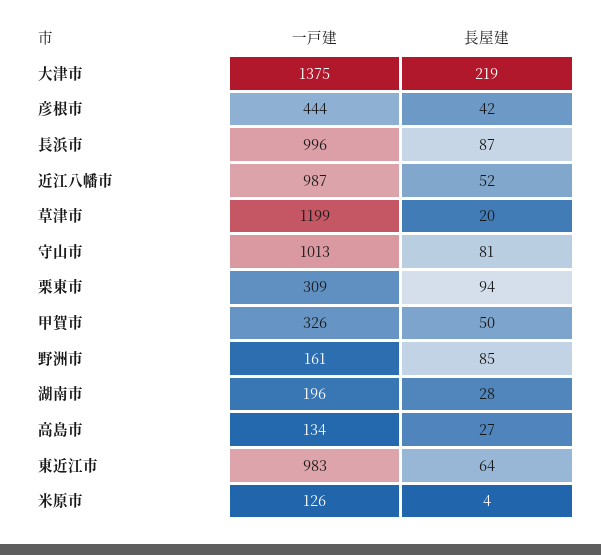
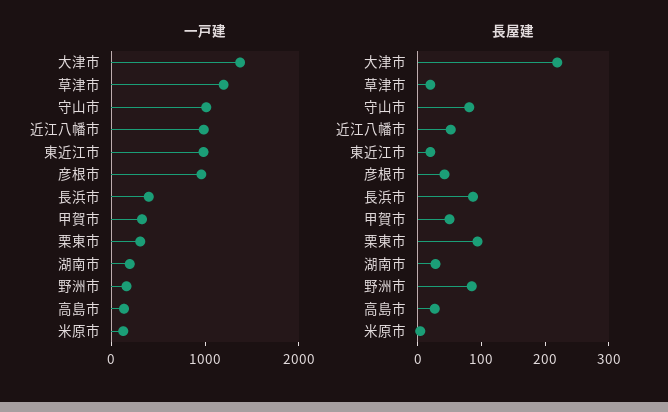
一戸建, 彦根市: 444 -> 1000
一戸建, 長浜市: 996 -> 400
長屋建, 東近江市: 64 -> 20

